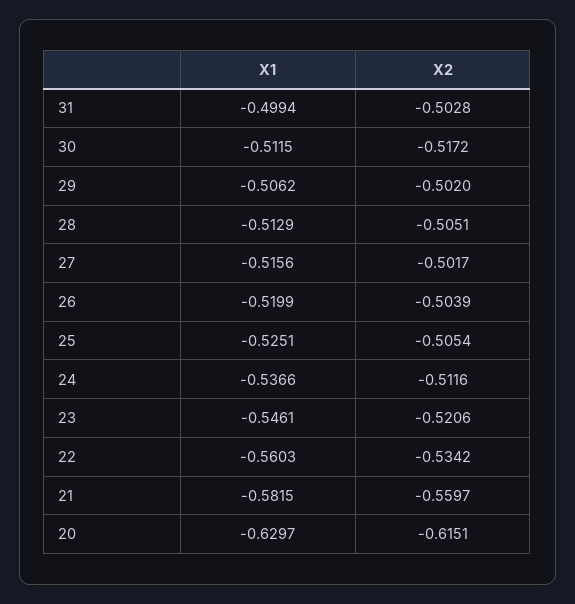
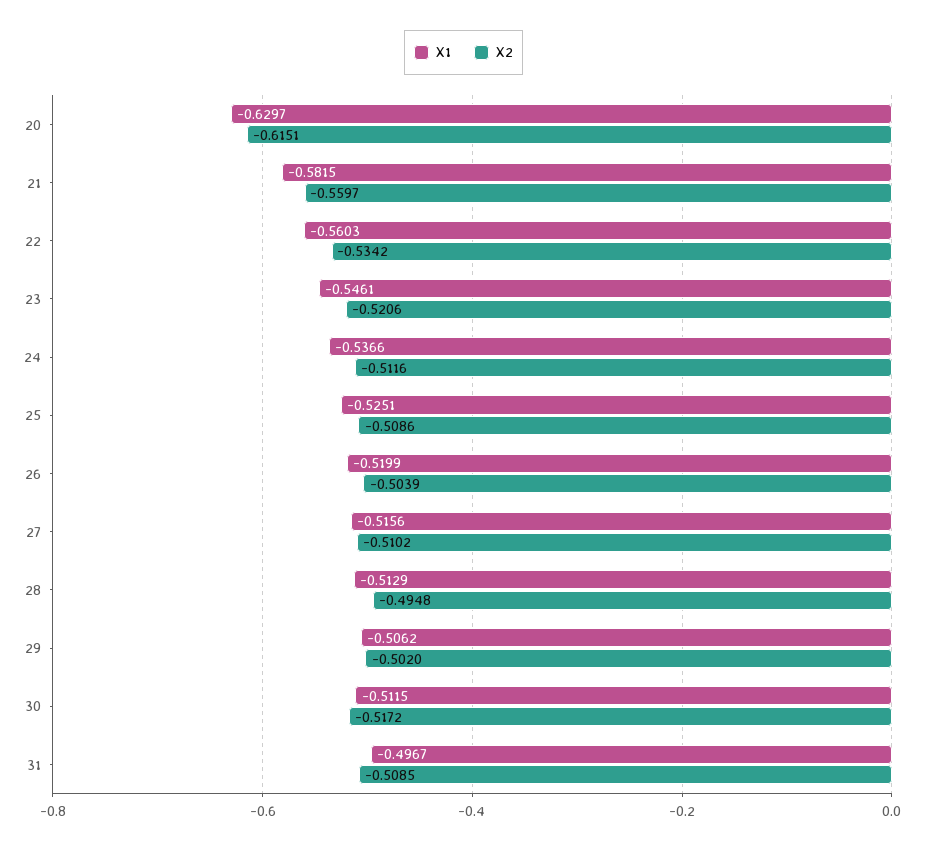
X1, 31: -0.4994 -> -0.4967
X2, 31: -0.5028 -> -0.5085
X2, 28: -0.5051 -> -0.4948
X2, 27: -0.5017 -> -0.5102
X2, 25: -0.5054 -> -0.5086

